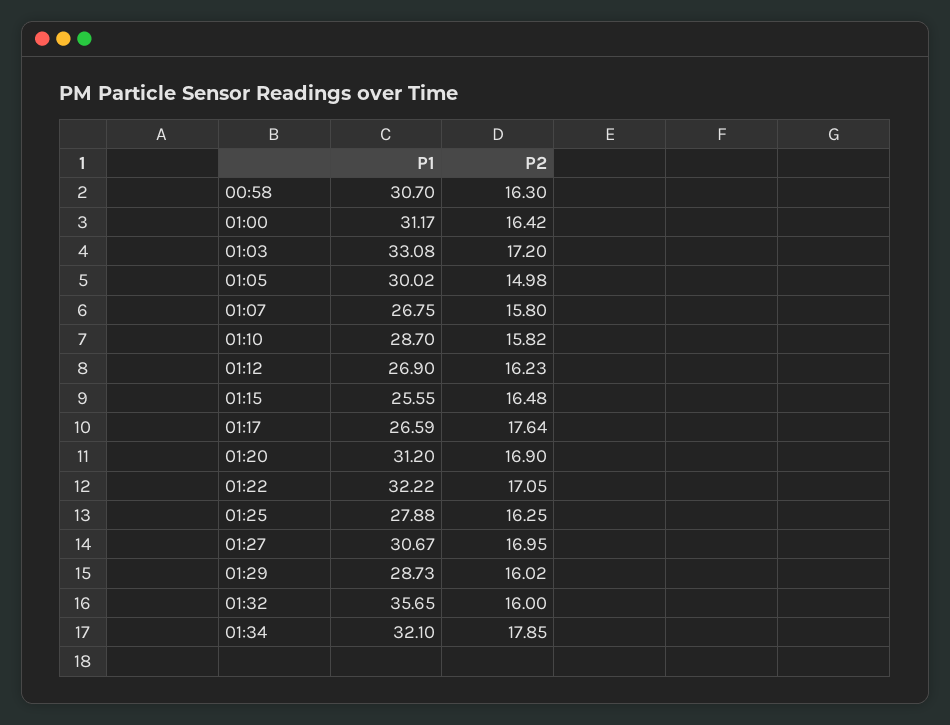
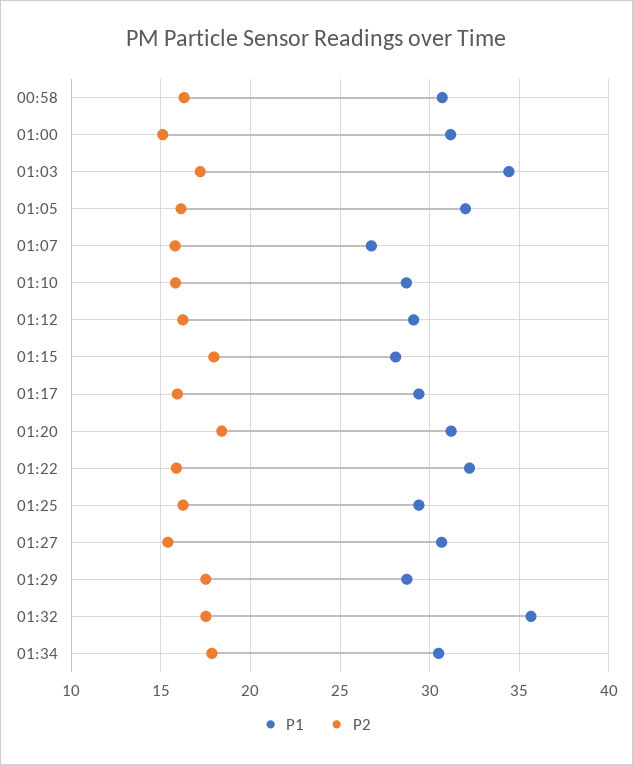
P2, 01:00: 16.42 -> 15
P1, 01:03: 33.08 -> 34.5
P1, 01:05: 30.02 -> 32
P2, 01:05: 14.98 -> 16
P1, 01:12: 26.9 -> 29
P1, 01:15: 25.55 -> 28
P2, 01:15: 16.48 -> 18
P1, 01:17: 26.59 -> 29.5
P2, 01:17: 17.64 -> 16
P2, 01:20: 16.9 -> 18.5
P2, 01:22: 17.05 -> 16
P1, 01:25: 27.88 -> 29.5
P2, 01:27: 16.95 -> 15.5
P2, 01:29: 16.02 -> 17.5
P2, 01:32: 16 -> 17.5
P1, 01:34: 32.1 -> 30.5

